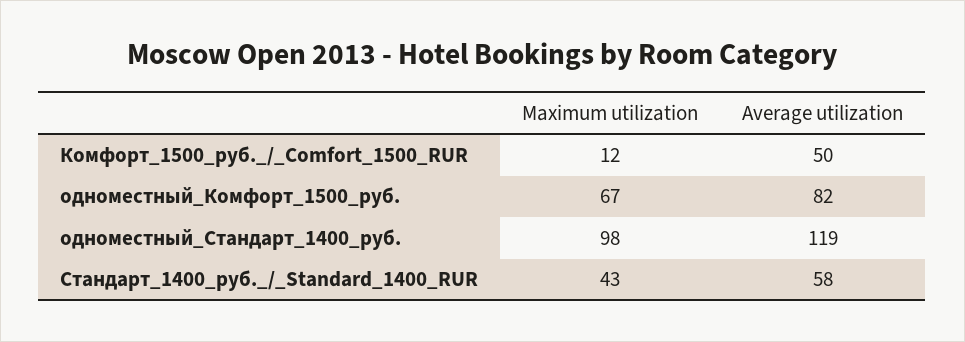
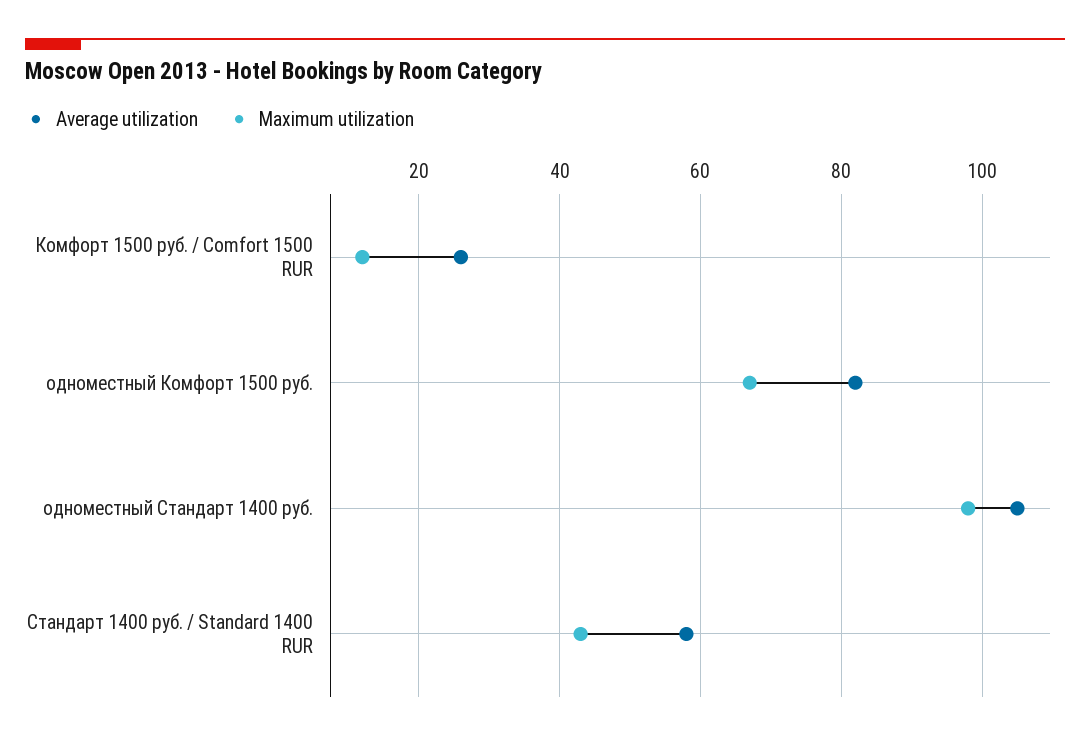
Average utilization, Комфорт_1500_руб._/_Comfort_1500_RUR: 50 -> 25
Average utilization, одноместный_Стандарт_1400_руб.: 119 -> 105

